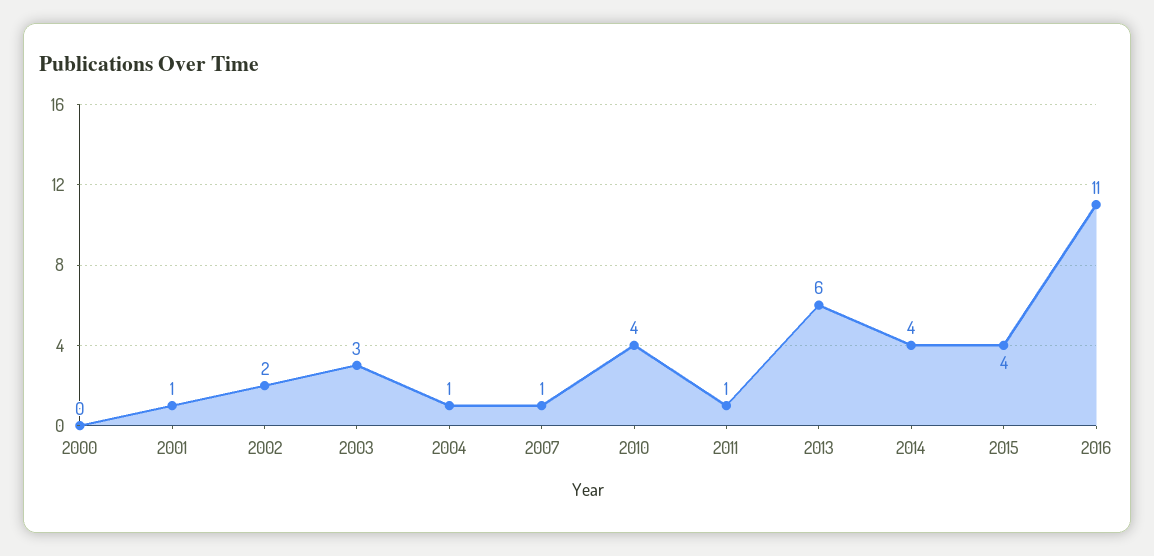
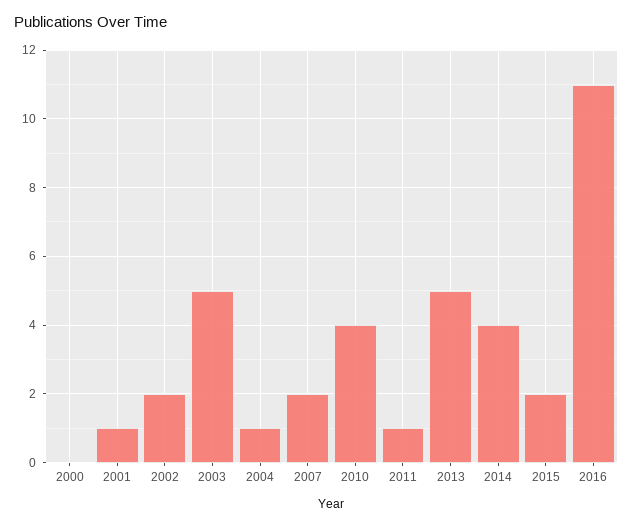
2003: 3 -> 5
2007: 1 -> 2
2013: 6 -> 5
2015: 4 -> 2

